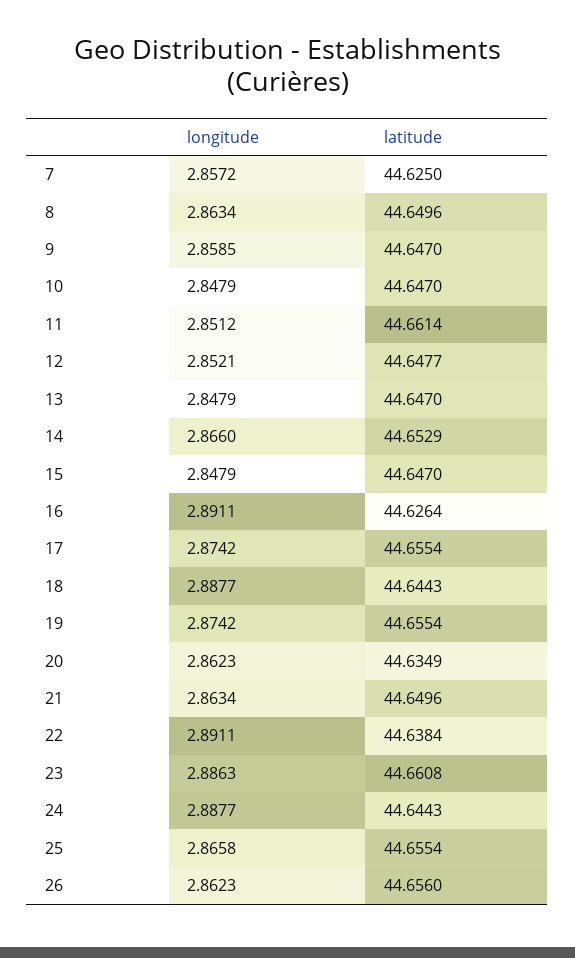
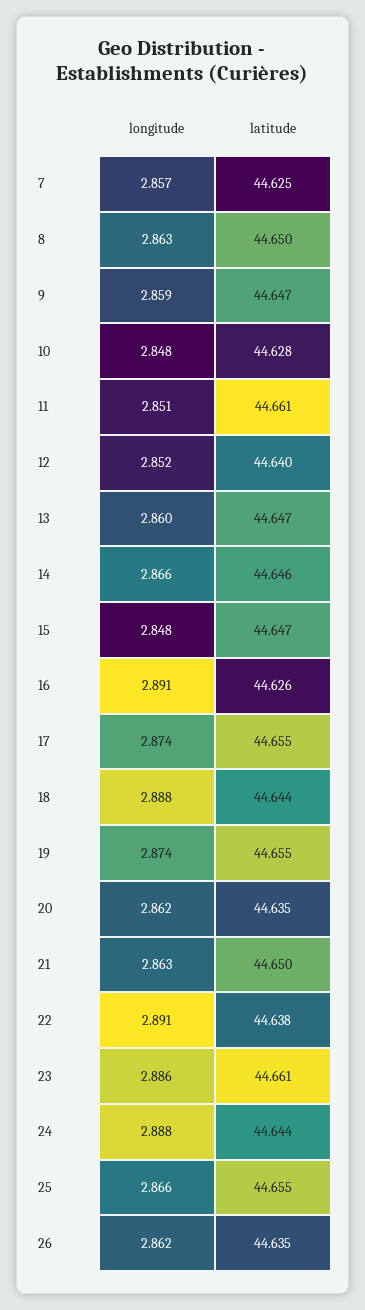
latitude, 10: 44.647 -> 44.628
latitude, 12: 44.6477 -> 44.64
longitude, 13: 2.8479 -> 2.86
latitude, 14: 44.6529 -> 44.646
latitude, 26: 44.656 -> 44.635

